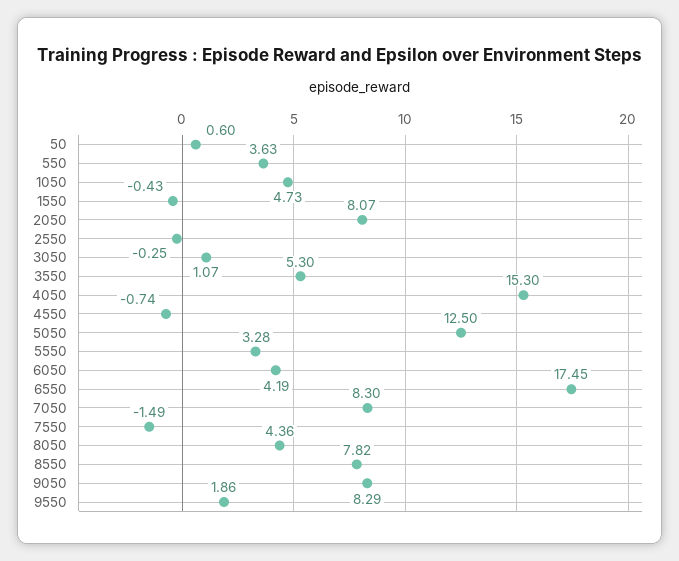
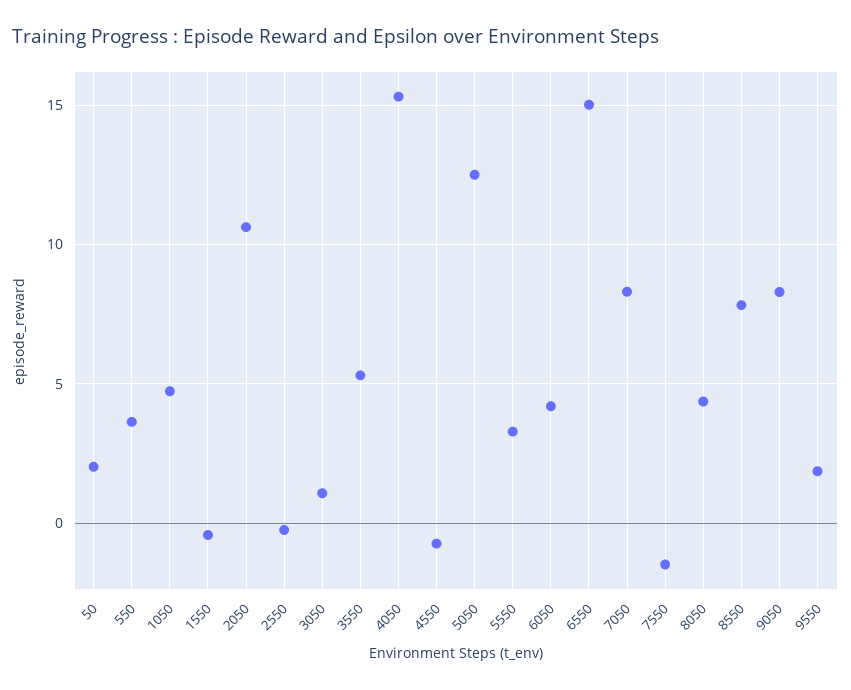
50: 0.6 -> 2
2050: 8.07 -> 10.5
6550: 17.45 -> 15

